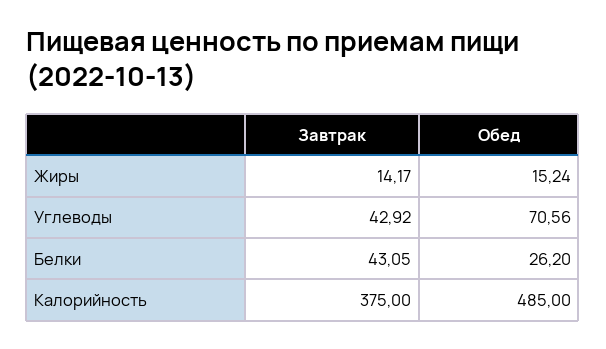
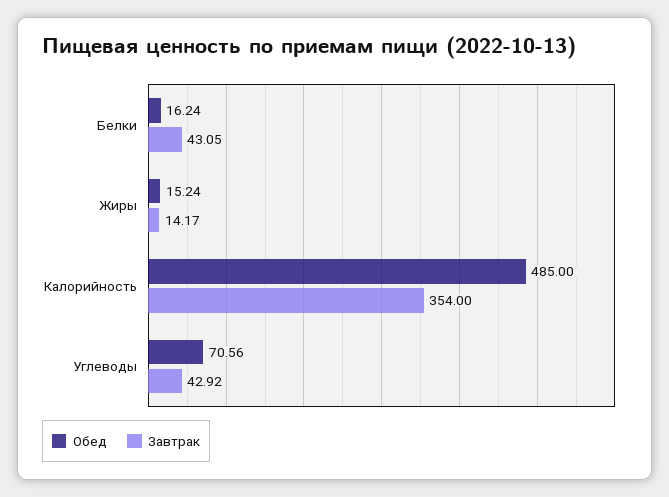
Обед, Белки: 26.2 -> 16.24
Завтрак, Калорийность: 375 -> 354

